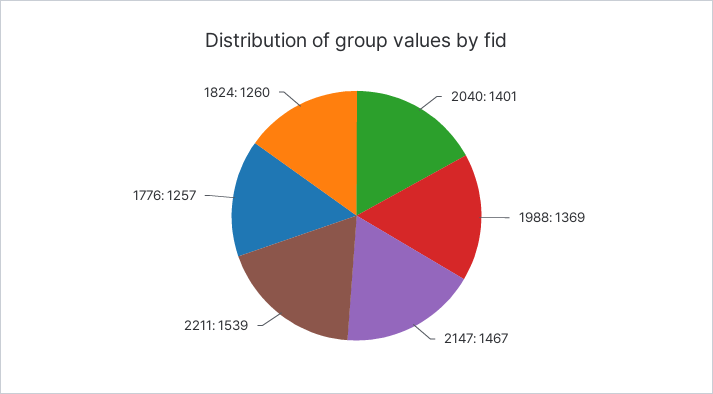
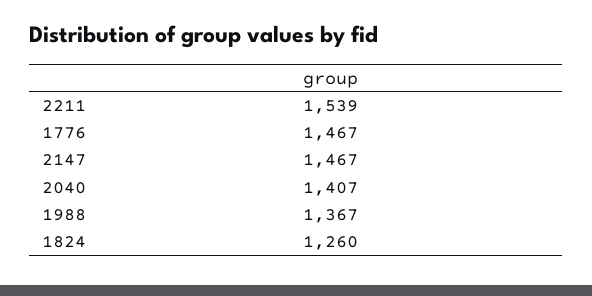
2040: 1401 -> 1407
1988: 1369 -> 1367
1776: 1257 -> 1467

